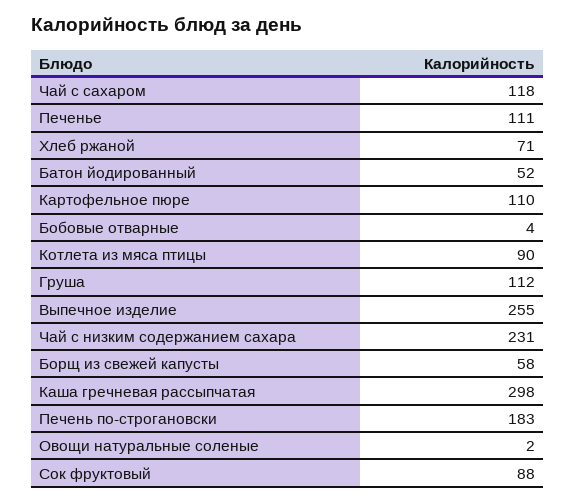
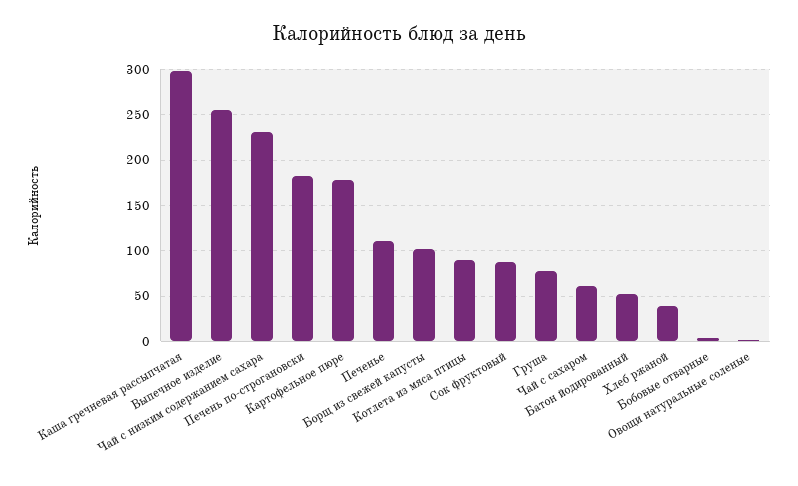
Чай с сахаром: 118 -> 60
Хлеб ржаной: 71 -> 40
Картофельное пюре: 110 -> 180
Груша: 112 -> 80
Борщ из свежей капусты: 58 -> 100

